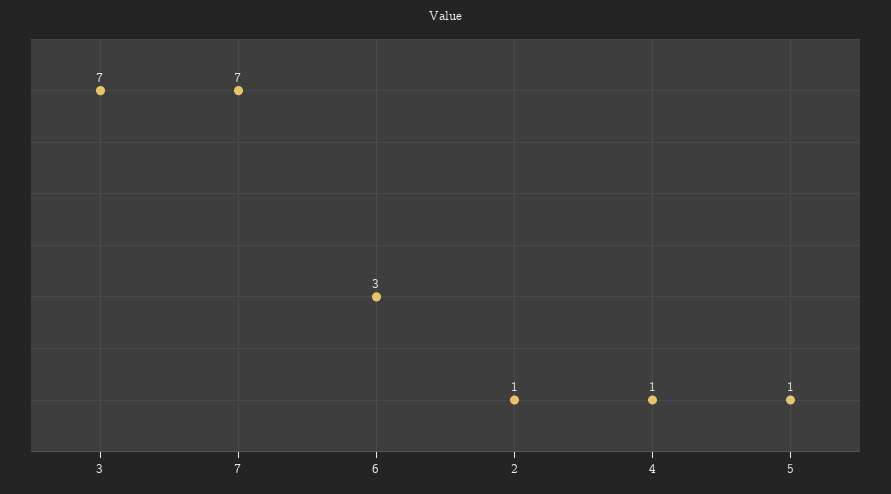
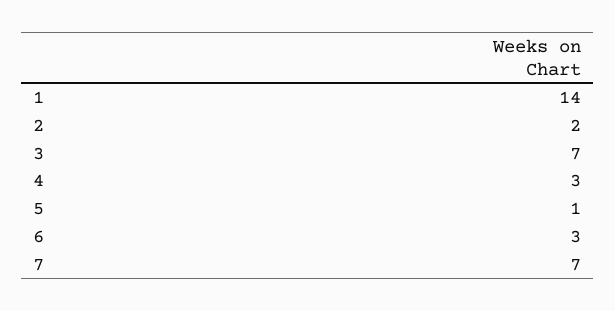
2: 1 -> 2
4: 1 -> 3
1: none -> 14

